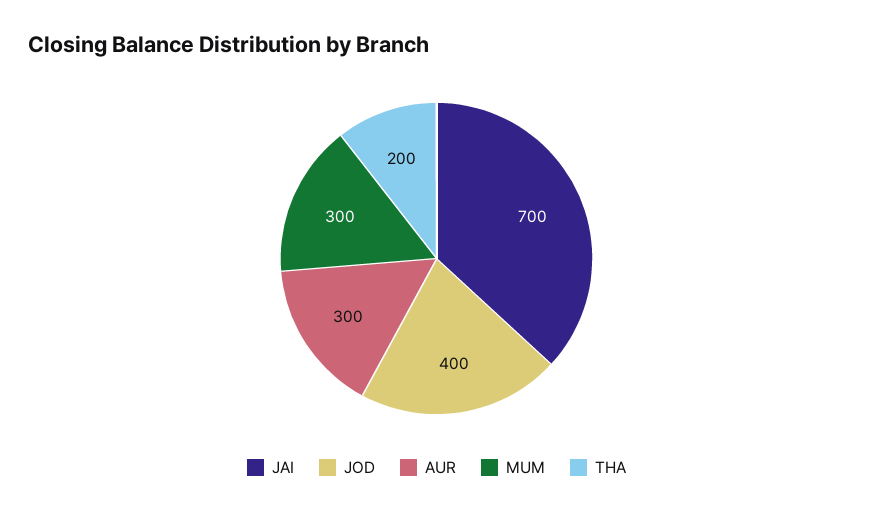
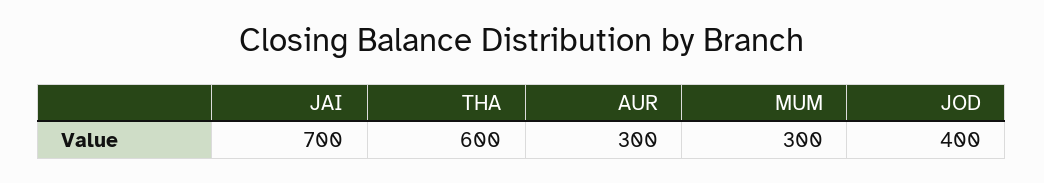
THA: 200 -> 600

